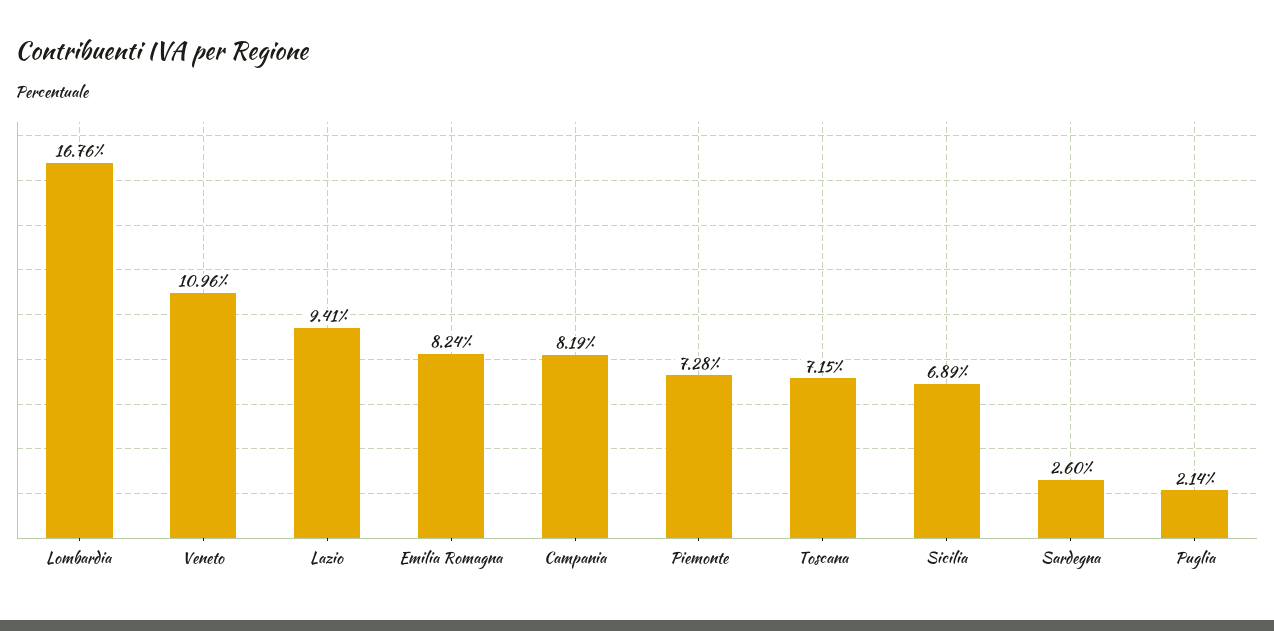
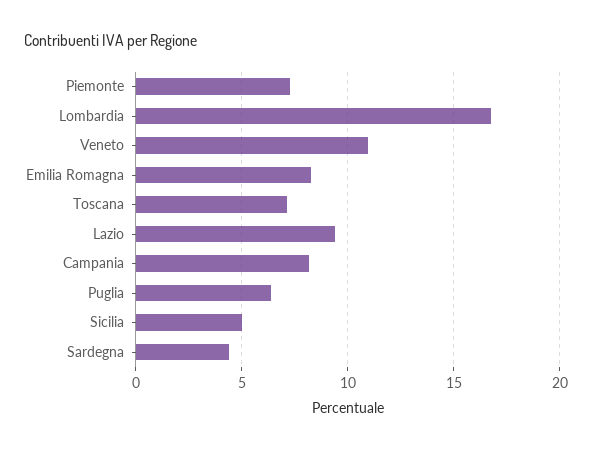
Sicilia: 6.89 -> 5
Sardegna: 2.6 -> 4.5
Puglia: 2.14 -> 6.5

